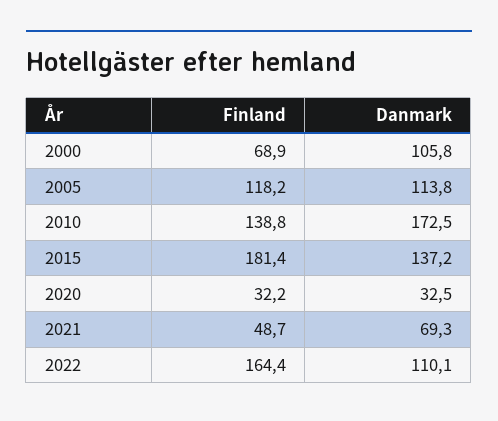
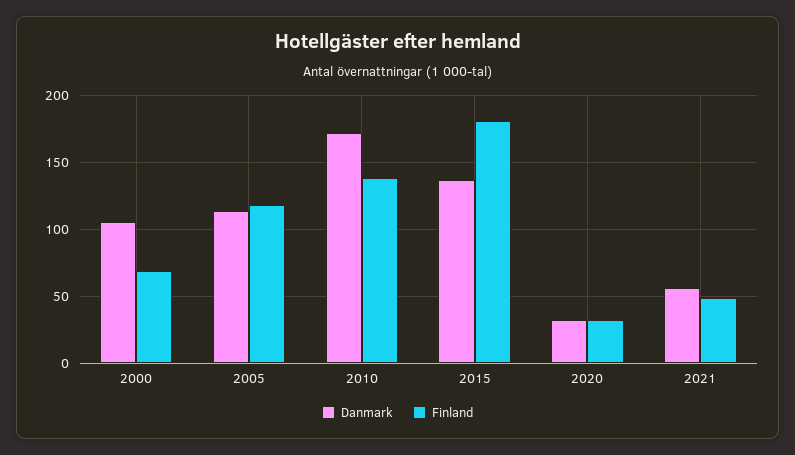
Danmark, 2021: 69.3 -> 55
Finland, 2022: 164.4 -> none
Danmark, 2022: 110.1 -> none

